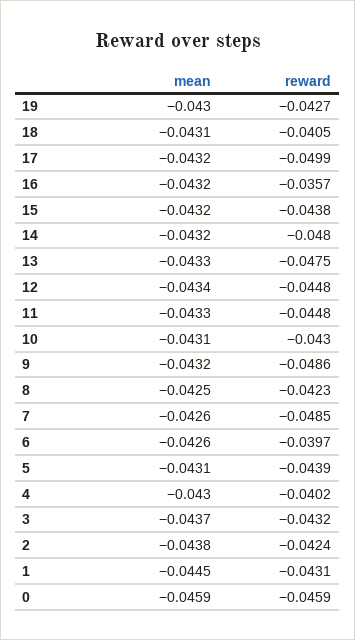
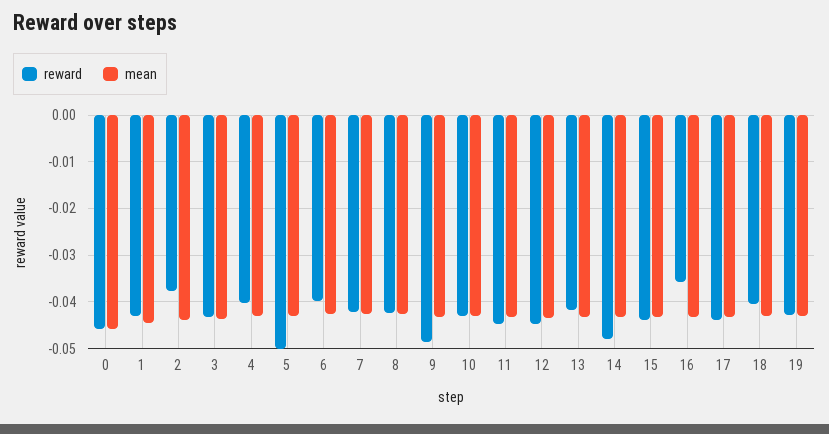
reward, 17: -0.0499 -> -0.044
reward, 13: -0.0475 -> -0.042
reward, 7: -0.0485 -> -0.042
reward, 5: -0.0439 -> -0.05
reward, 2: -0.0424 -> -0.038

